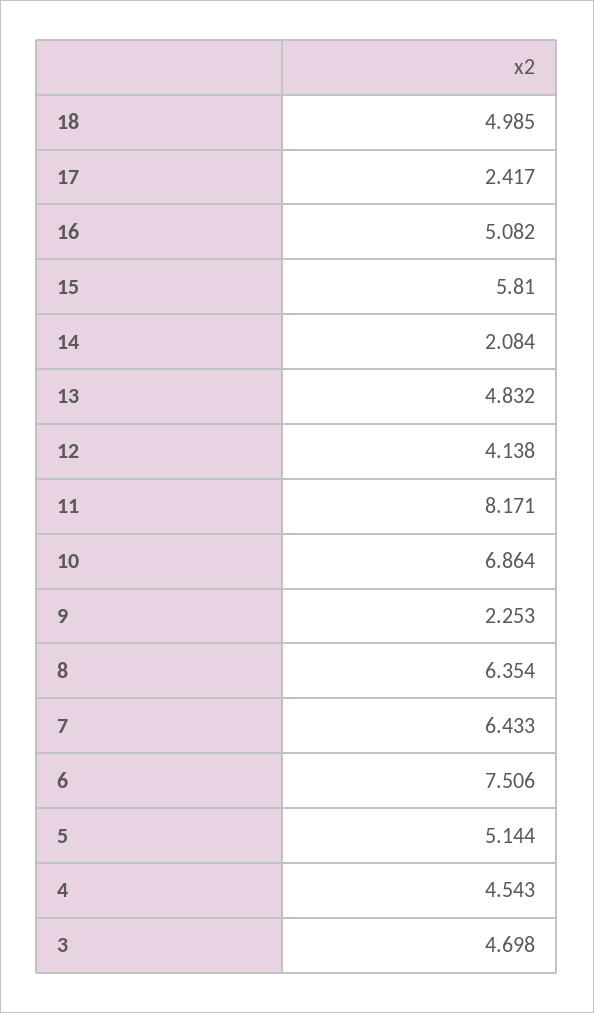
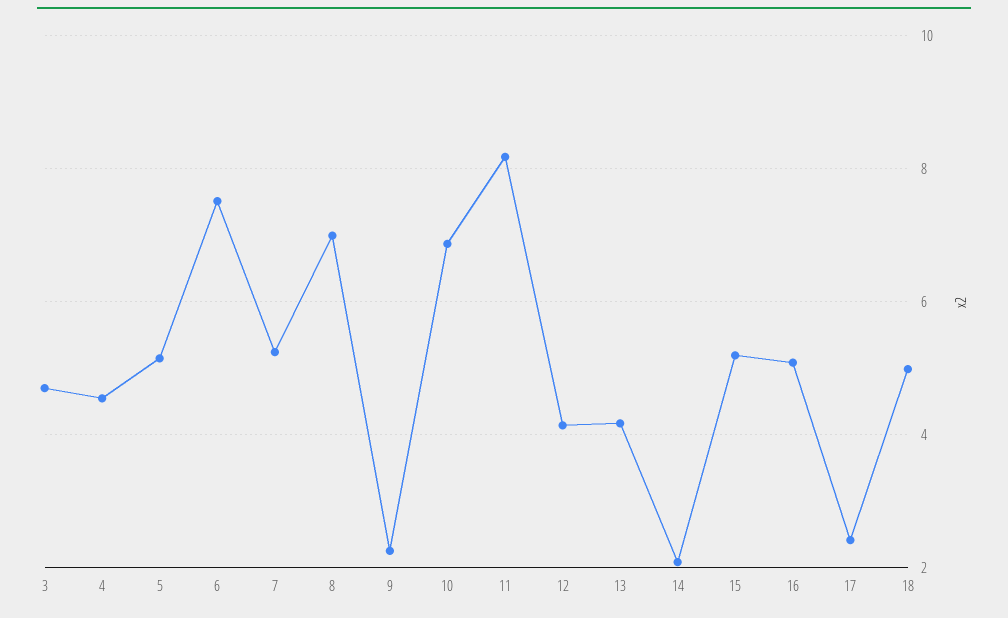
15: 5.81 -> 5.2
13: 4.832 -> 4.2
8: 6.354 -> 7
7: 6.433 -> 5.2

